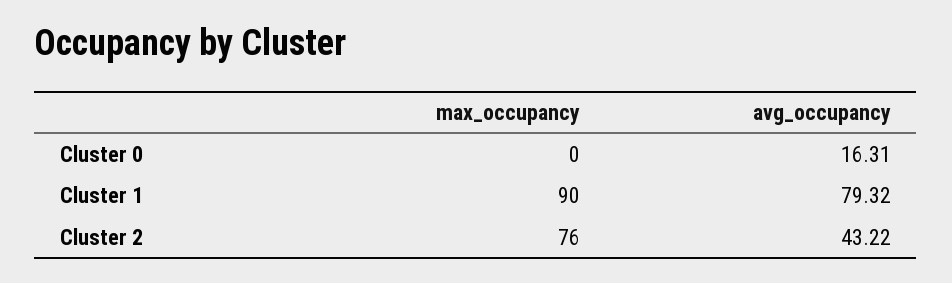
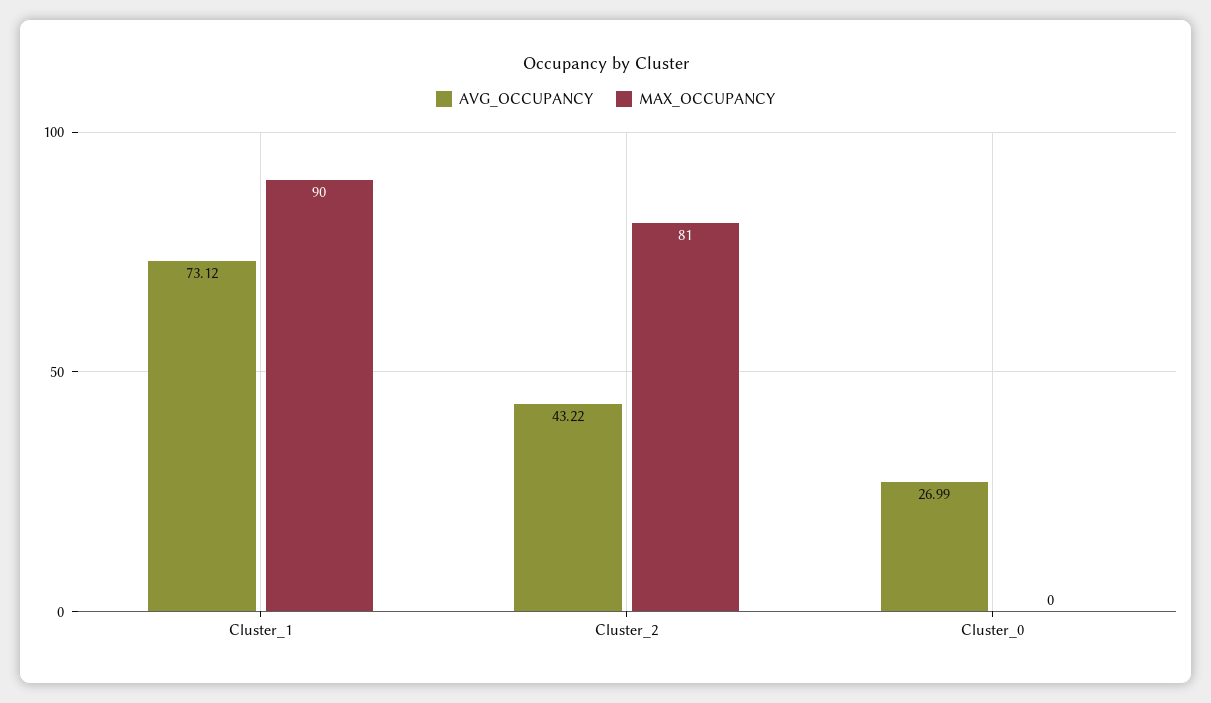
avg_occupancy, Cluster 0: 16.31 -> 26.99
avg_occupancy, Cluster 1: 79.32 -> 73.12
max_occupancy, Cluster 2: 76 -> 81

